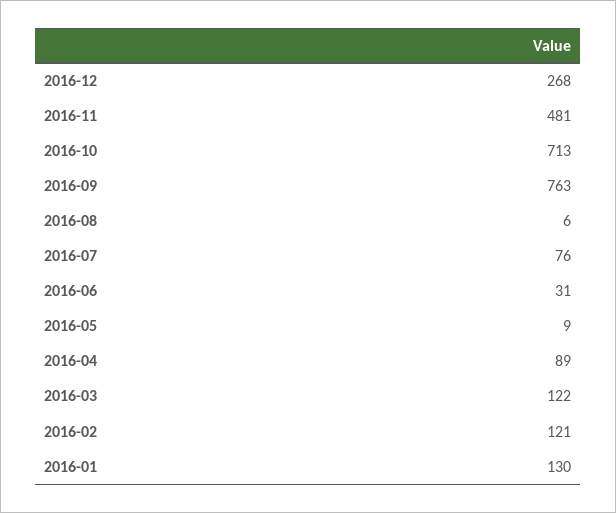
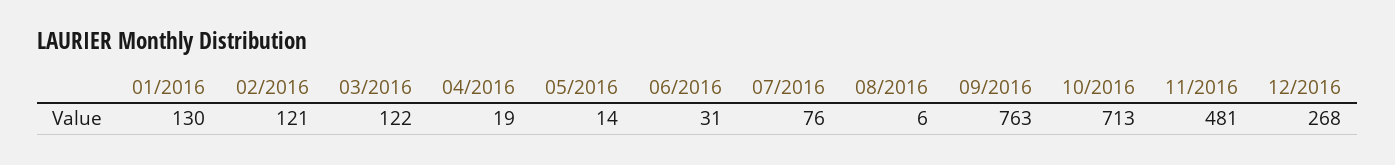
2016-05: 9 -> 14
2016-04: 89 -> 19

